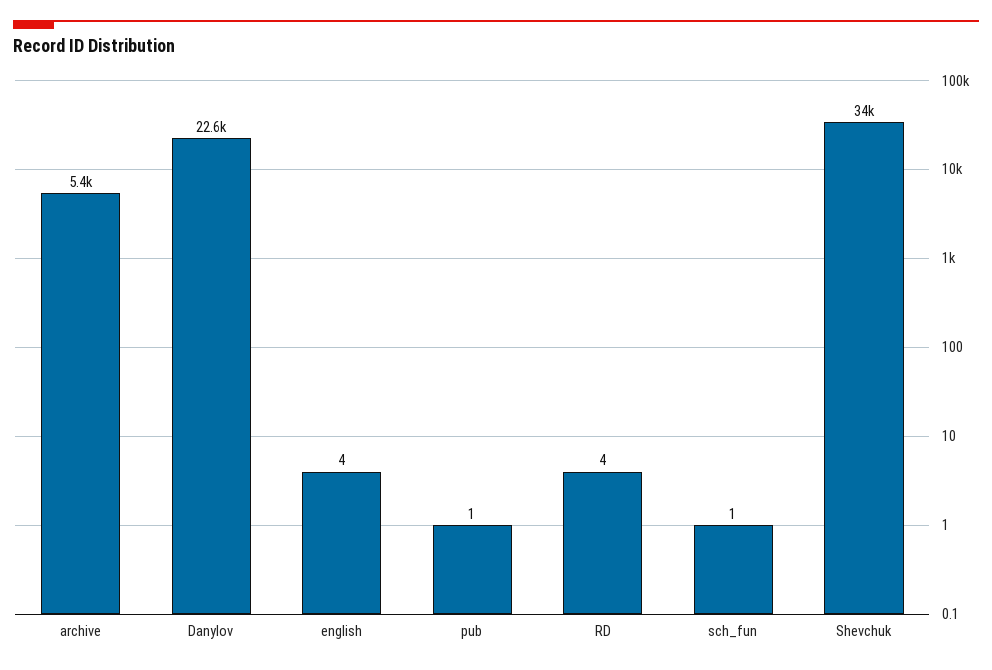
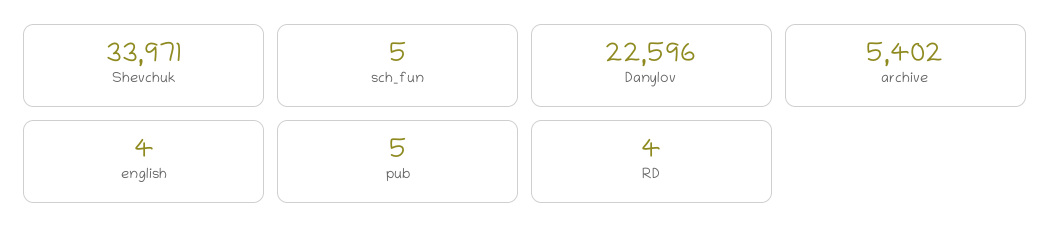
pub: 1 -> 5
sch_fun: 1 -> 5

